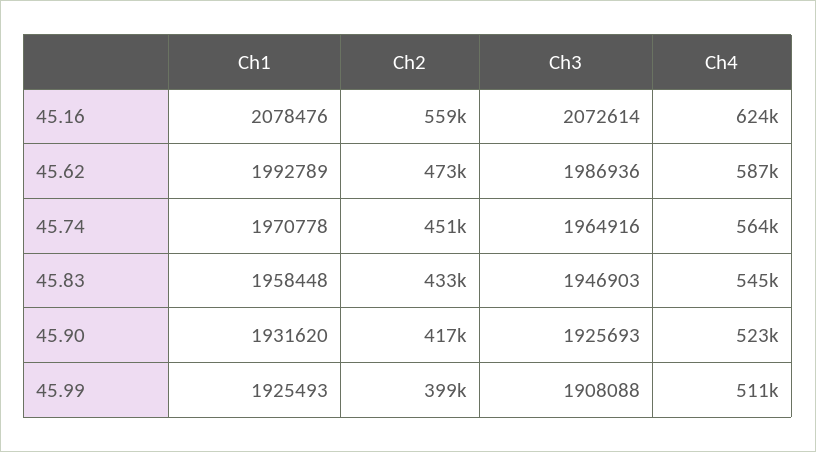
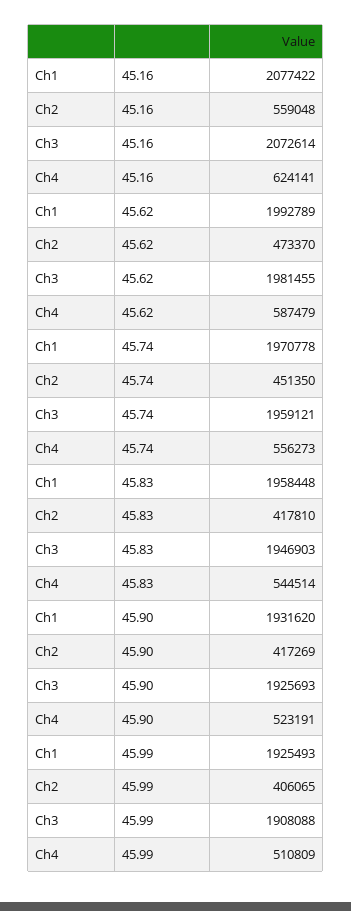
Ch1, 45.16: 2078476 -> 2077422
Ch3, 45.62: 1986936 -> 1981455
Ch3, 45.74: 1964916 -> 1959121
Ch4, 45.74: 564000 -> 556273
Ch2, 45.83: 433000 -> 417810
Ch2, 45.99: 399000 -> 406065

